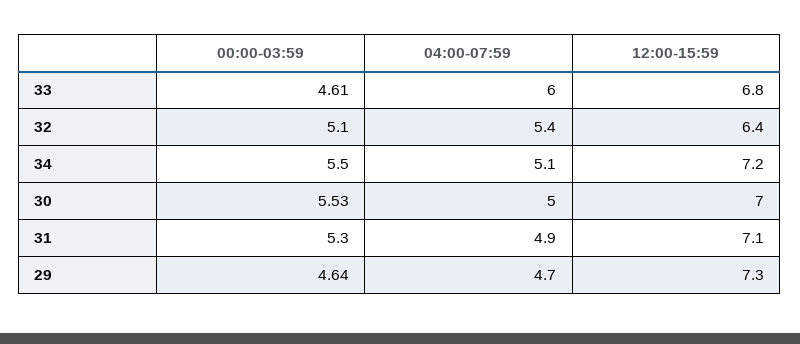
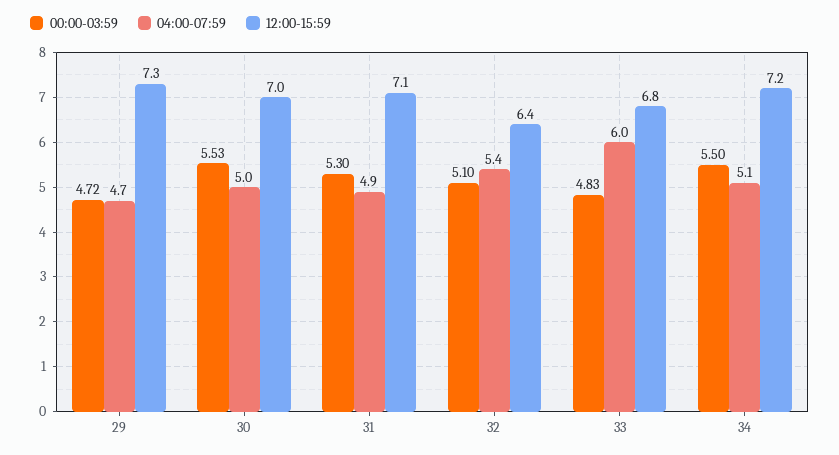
00:00-03:59, 33: 4.61 -> 4.83
00:00-03:59, 29: 4.64 -> 4.72

